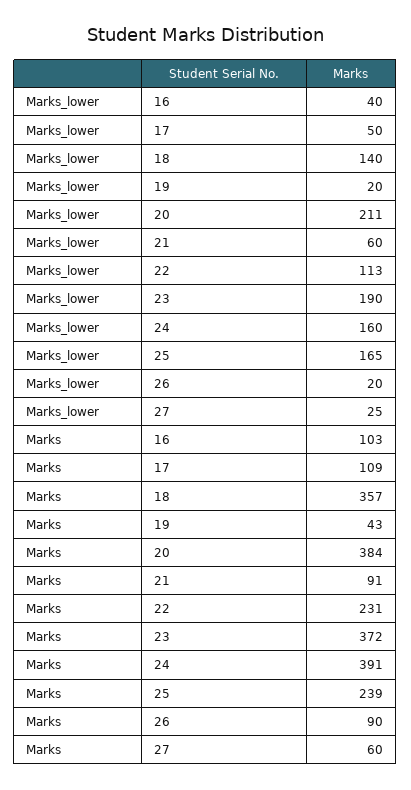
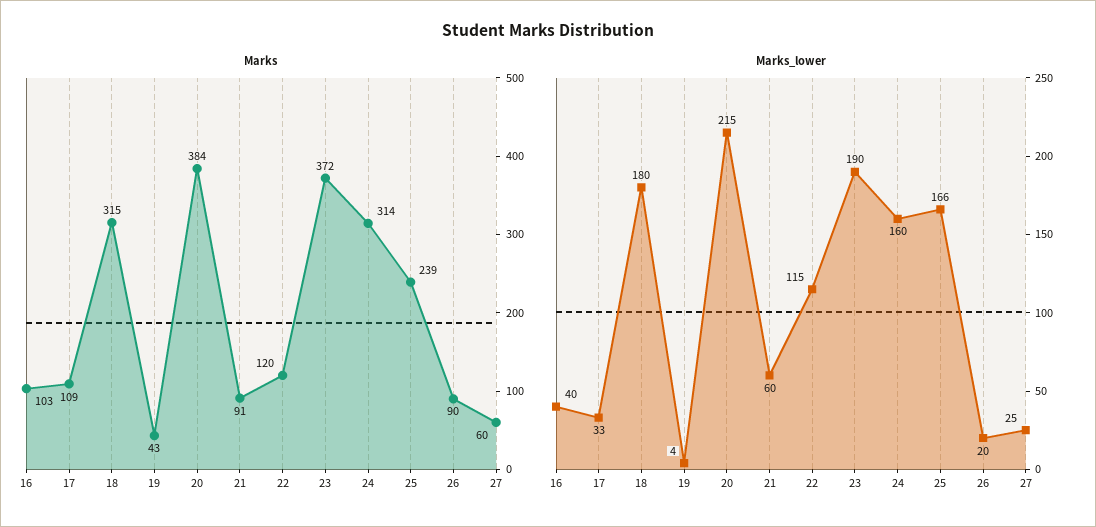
Marks_lower, 17: 50 -> 33
Marks_lower, 18: 140 -> 180
Marks_lower, 19: 20 -> 4
Marks_lower, 20: 211 -> 215
Marks_lower, 22: 113 -> 115
Marks_lower, 25: 165 -> 166
Marks, 18: 357 -> 315
Marks, 22: 231 -> 120
Marks, 24: 391 -> 314

